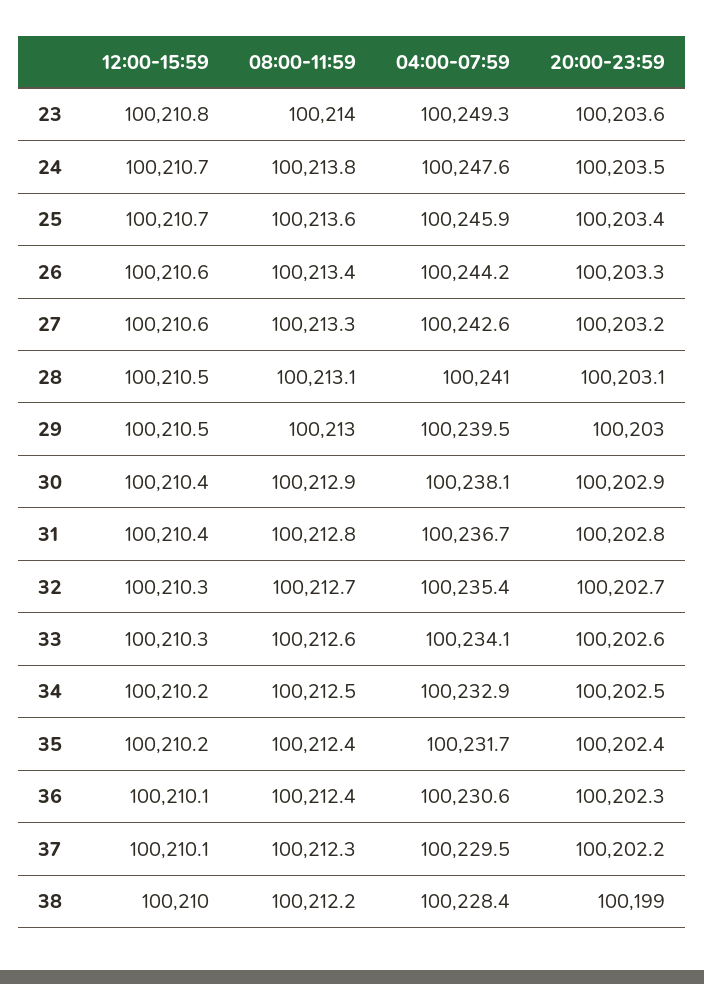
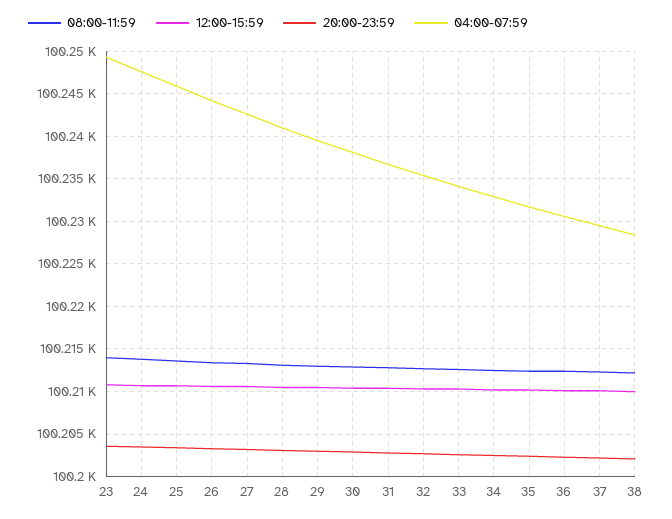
20:00-23:59, 38: 100199 -> 100202

